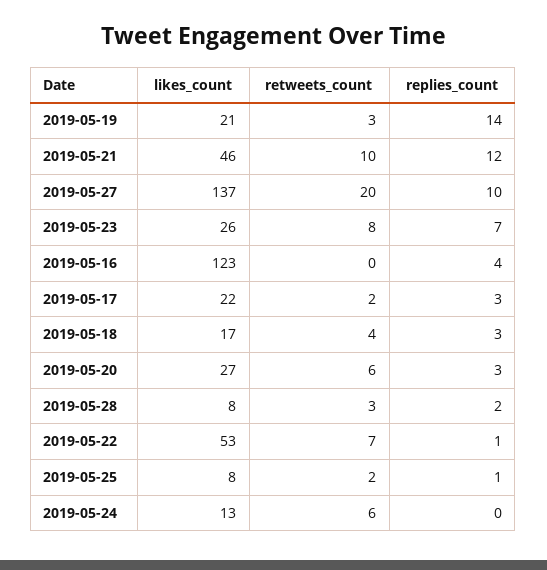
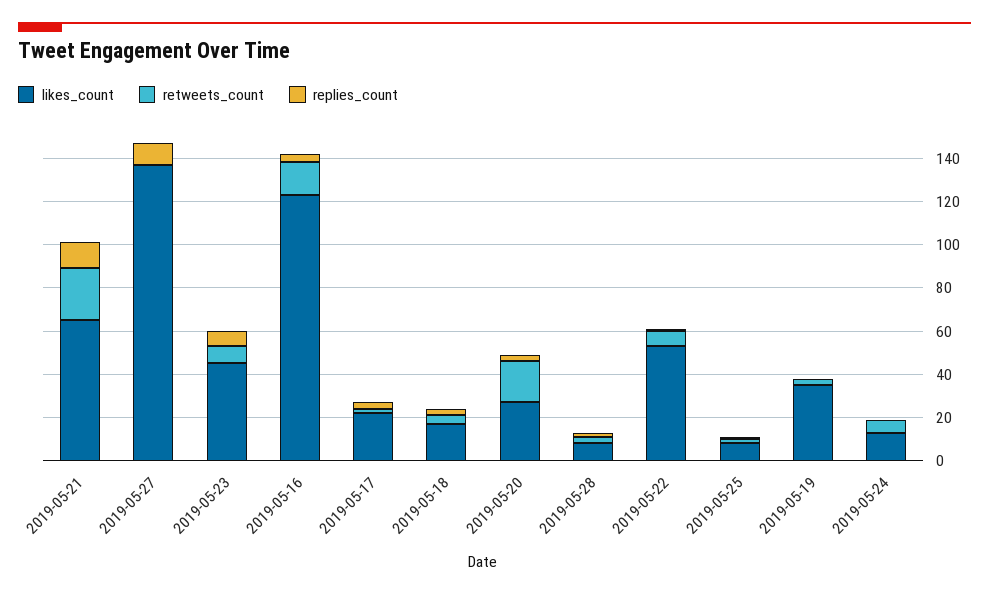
likes_count, 2019-05-19: 21 -> 35
replies_count, 2019-05-19: 14 -> 0
likes_count, 2019-05-21: 46 -> 65
retweets_count, 2019-05-21: 10 -> 25
retweets_count, 2019-05-27: 20 -> 0
likes_count, 2019-05-23: 26 -> 45
retweets_count, 2019-05-16: 0 -> 15
retweets_count, 2019-05-20: 6 -> 20

